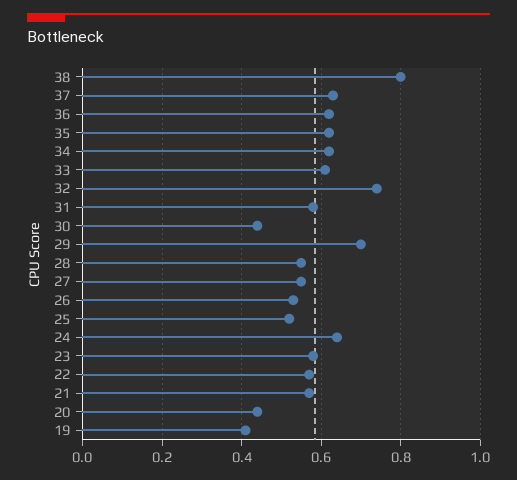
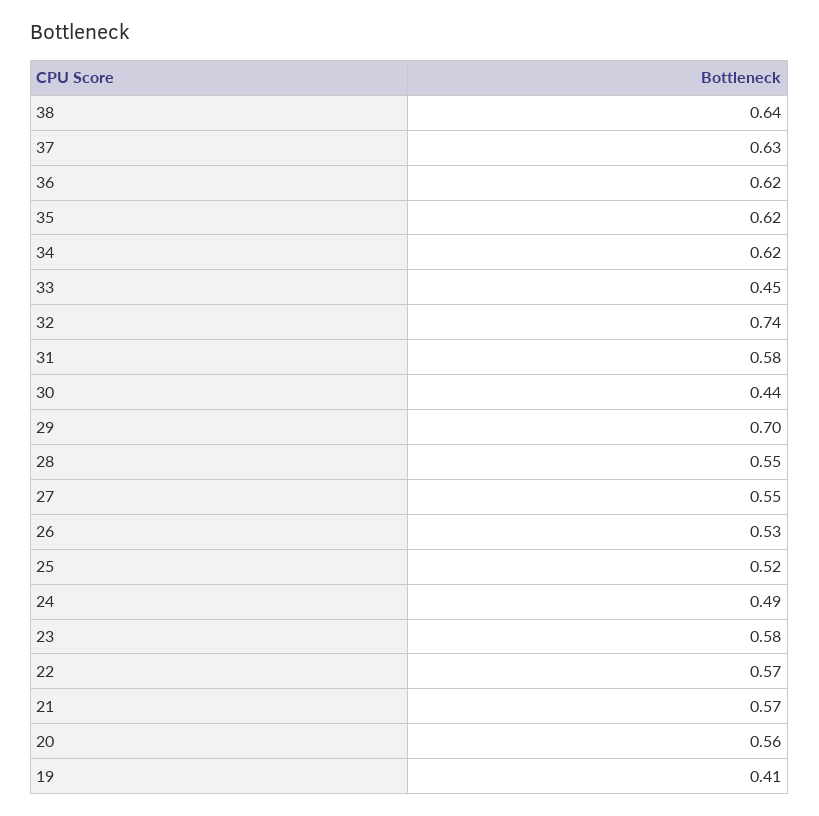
38: 0.8 -> 0.64
33: 0.6 -> 0.45
24: 0.65 -> 0.49
20: 0.45 -> 0.56

